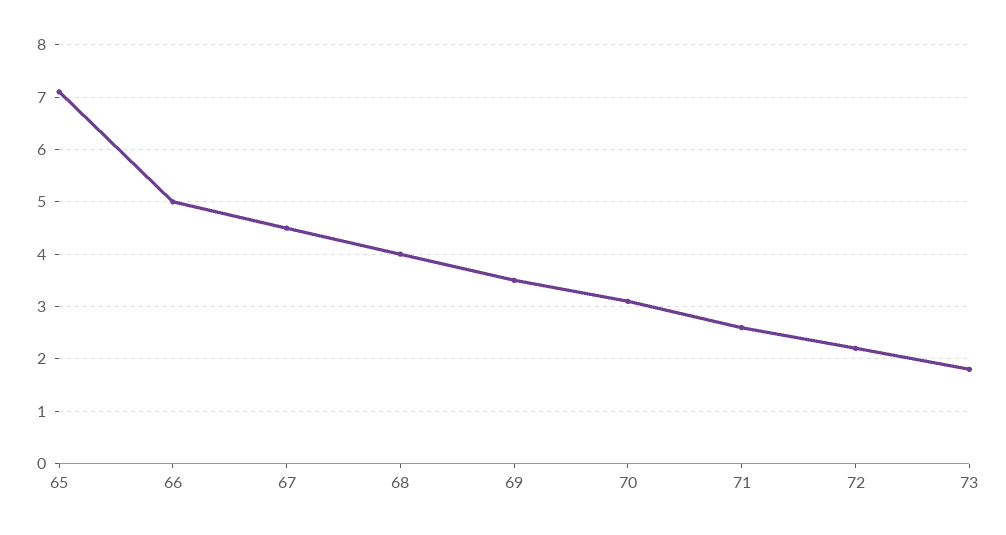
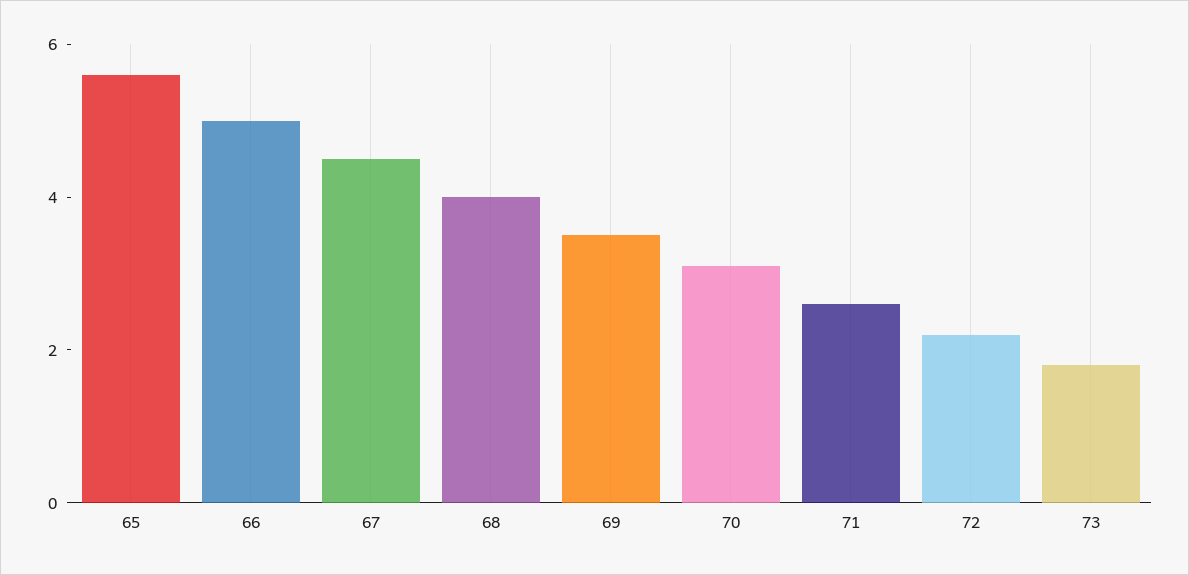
65: 7 -> 5.5

